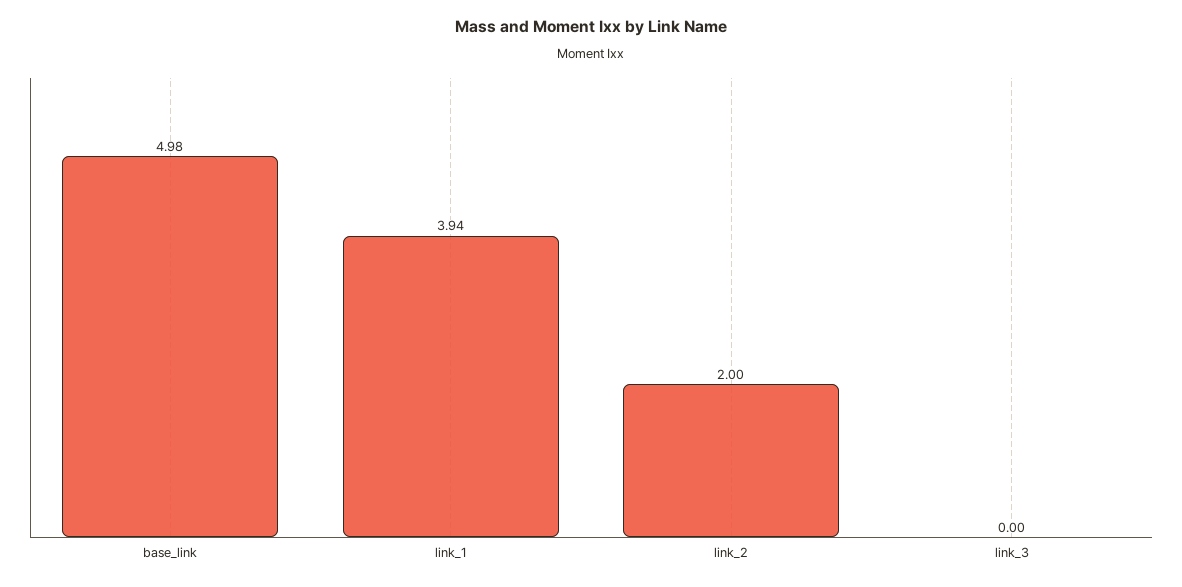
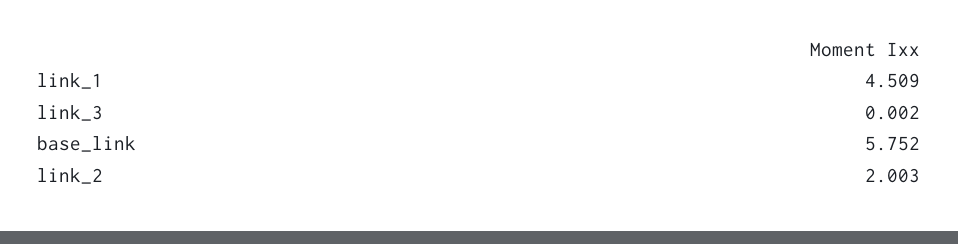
base_link: 4.98 -> 5.752
link_1: 3.94 -> 4.509

